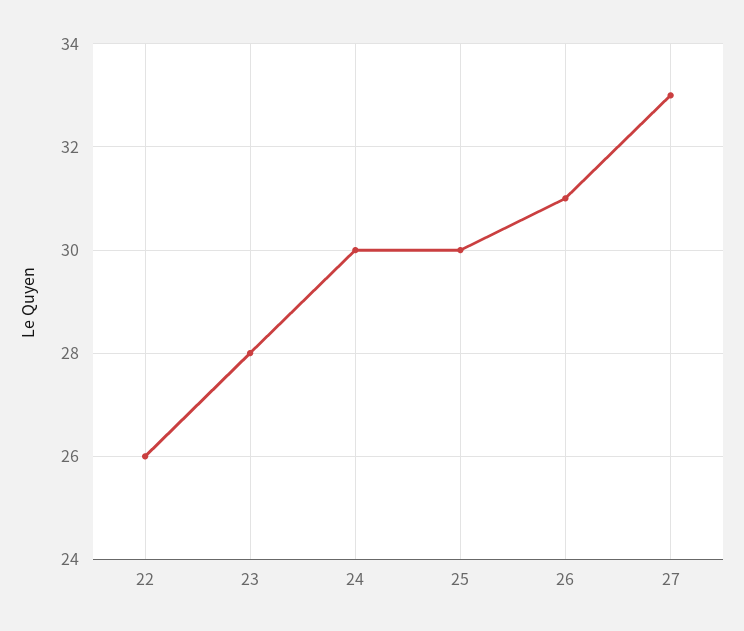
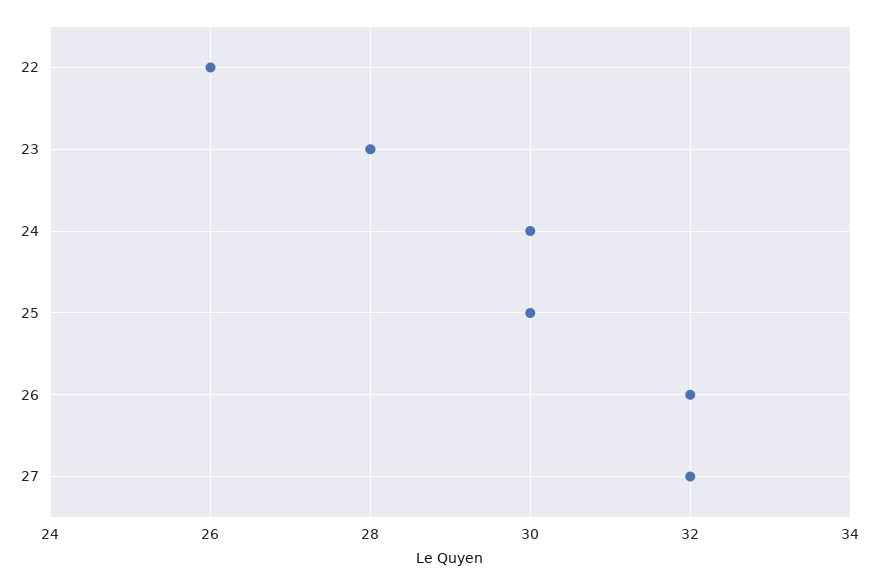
26: 31 -> 32
27: 33 -> 32

